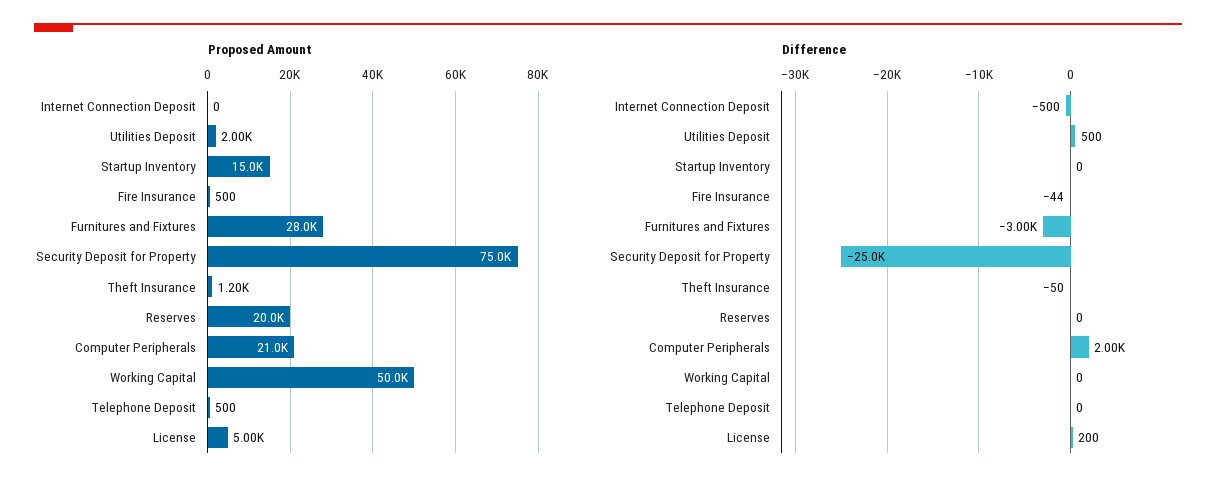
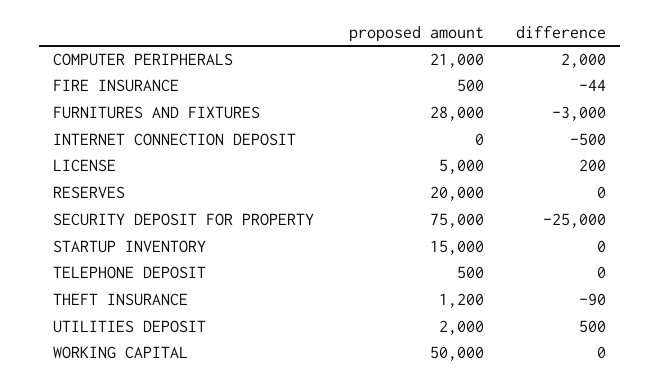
Difference, Theft Insurance: -50 -> -90

